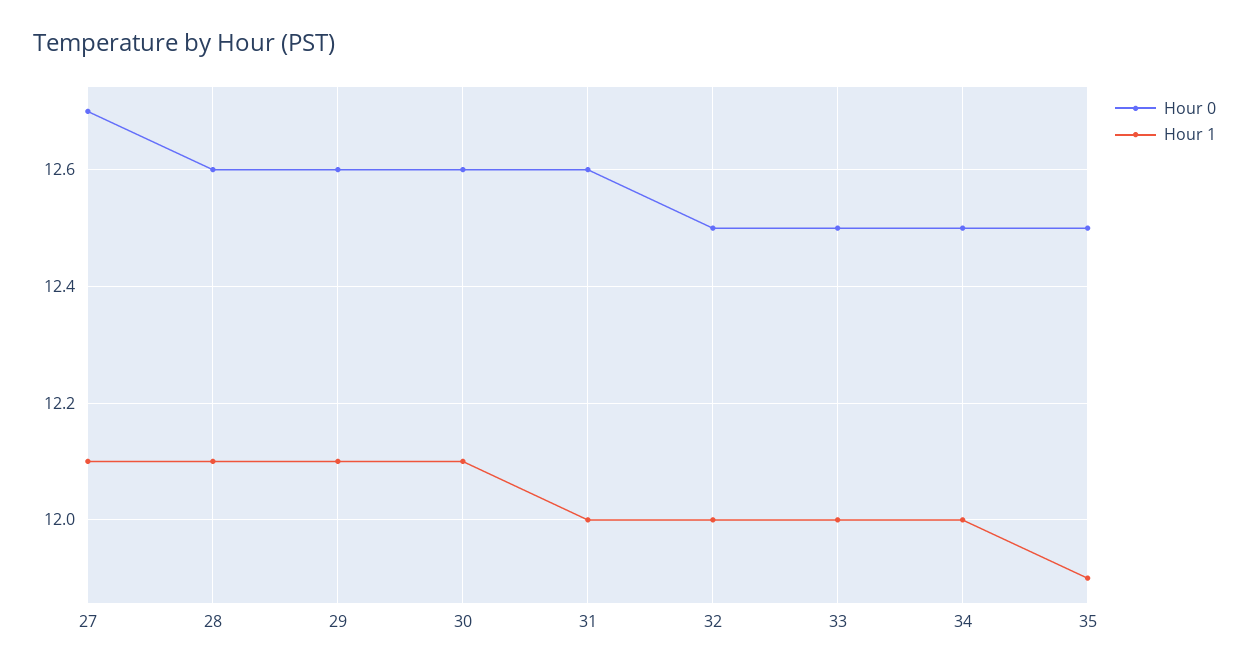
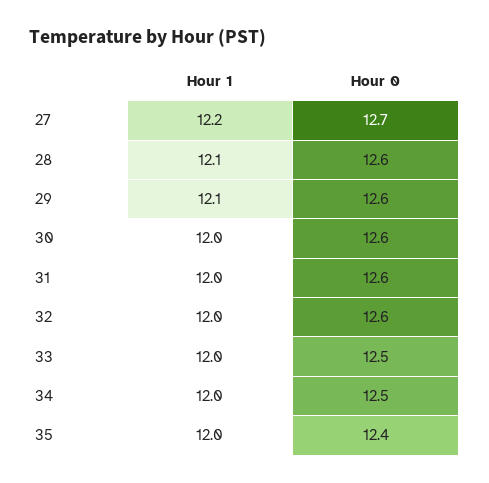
Hour 1, 27: 12.1 -> 12.2
Hour 1, 30: 12.1 -> 12
Hour 0, 32: 12.5 -> 12.6
Hour 0, 35: 12.5 -> 12.4
Hour 1, 35: 11.9 -> 12

